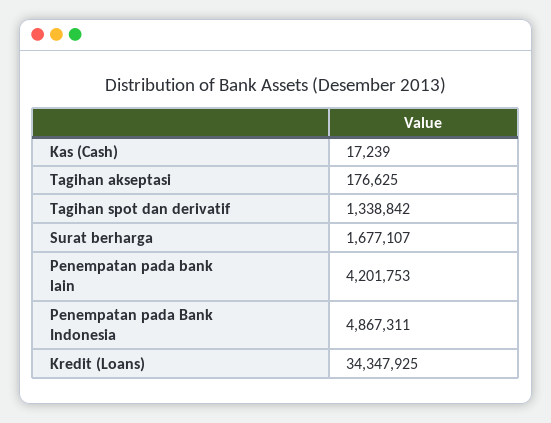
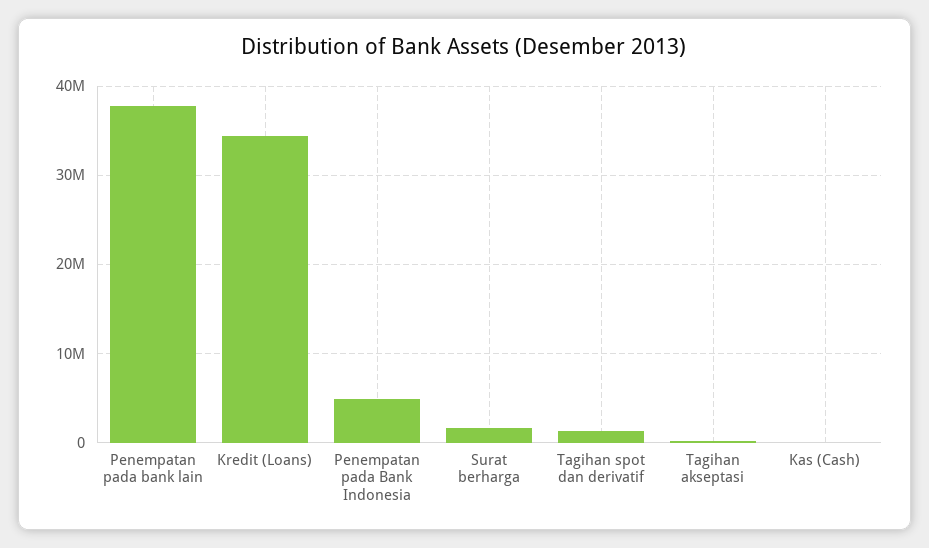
Penempatan pada bank lain: 4201753 -> 38000000

